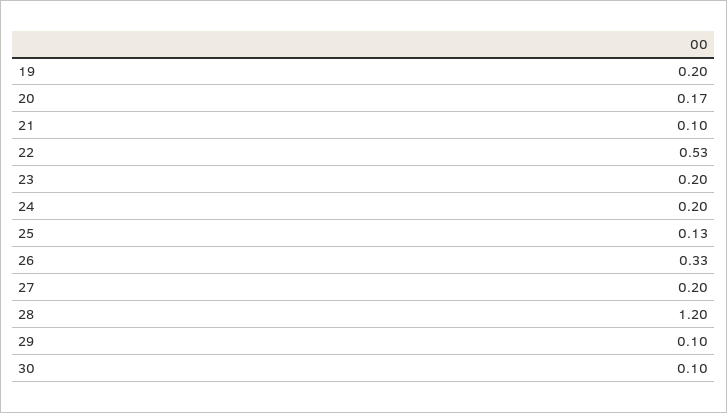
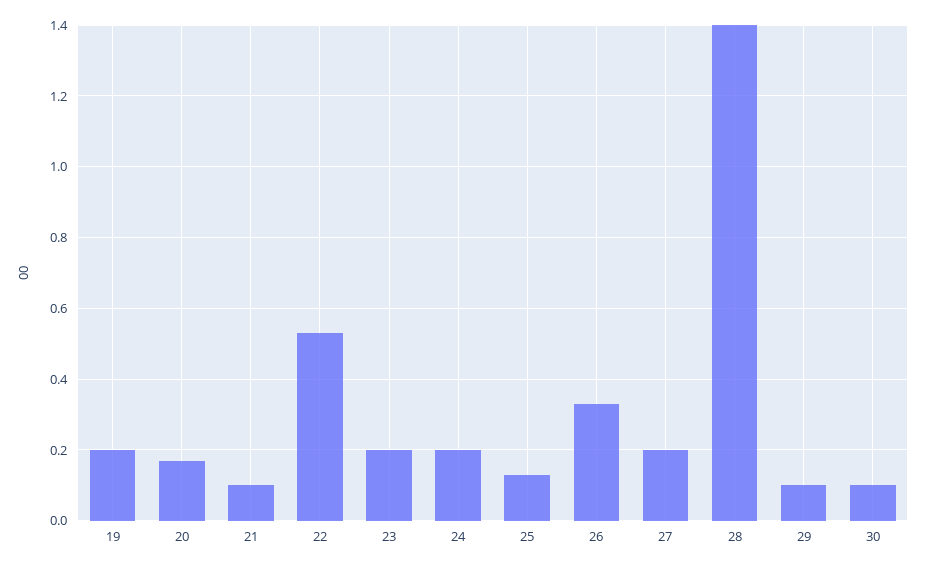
28: 1.2 -> 1.4

